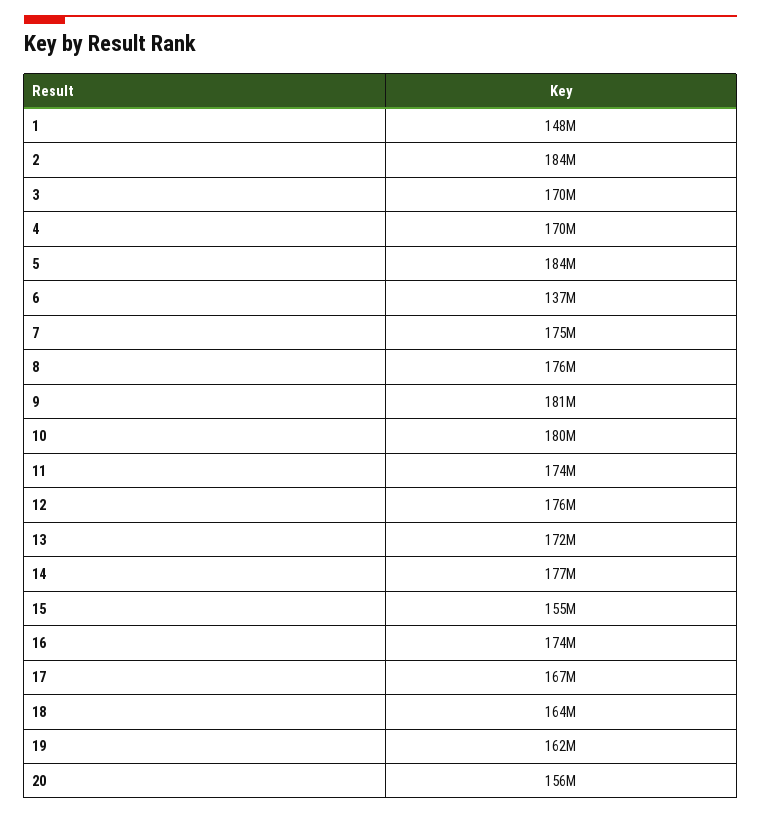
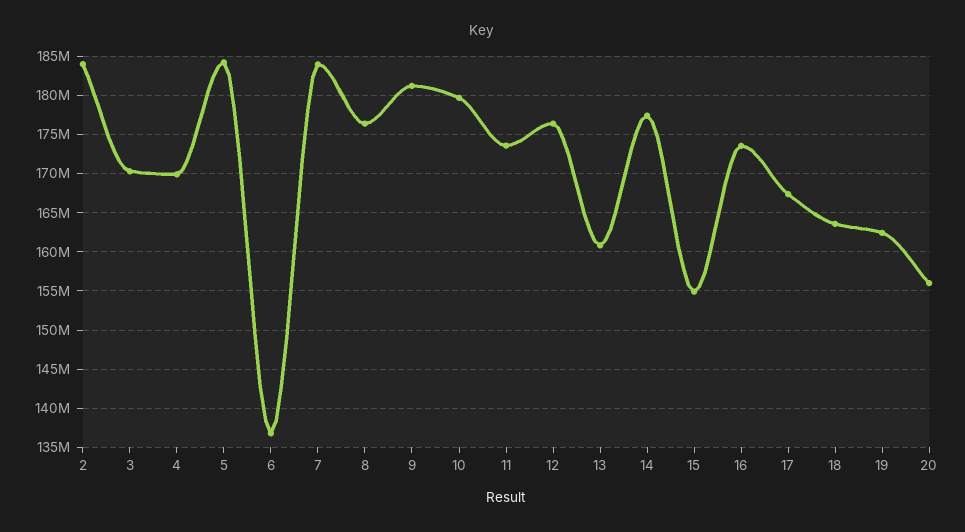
1: 148000000 -> none
7: 175000000 -> 184000000
13: 172000000 -> 161000000

